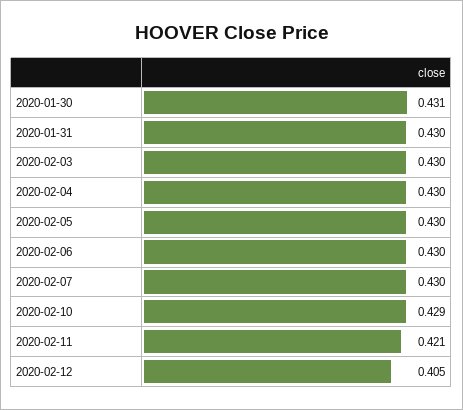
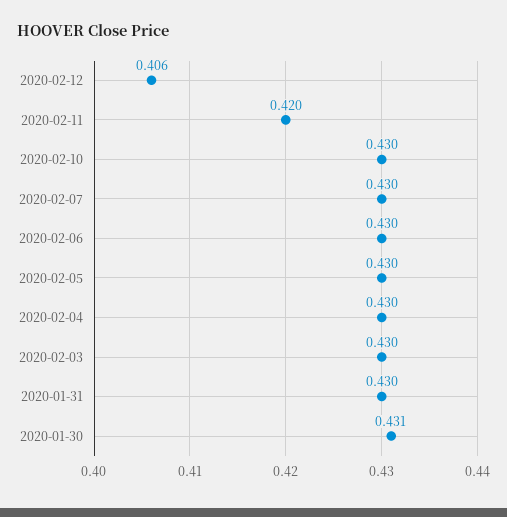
2020-02-10: 0.429 -> 0.43
2020-02-11: 0.421 -> 0.42
2020-02-12: 0.405 -> 0.406

